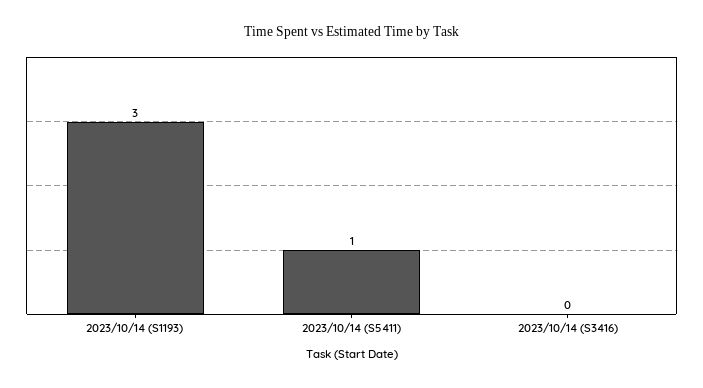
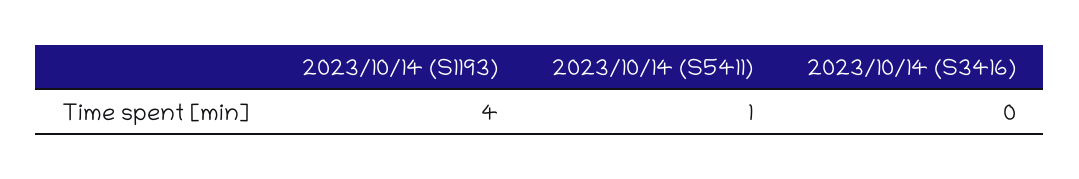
2023/10/14 (S1193): 3 -> 4

